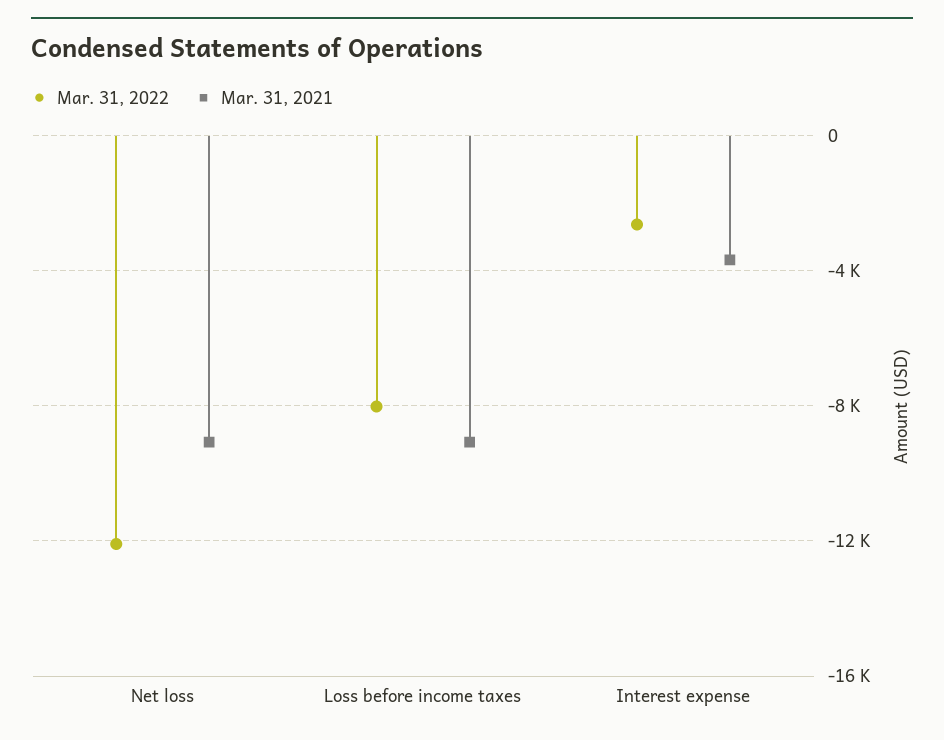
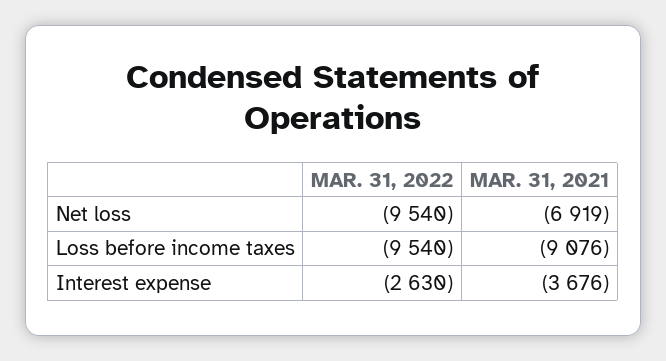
Mar. 31, 2022, Net loss: -12000 -> -9540
Mar. 31, 2021, Net loss: -9000 -> -6919
Mar. 31, 2022, Loss before income taxes: -8000 -> -9540

